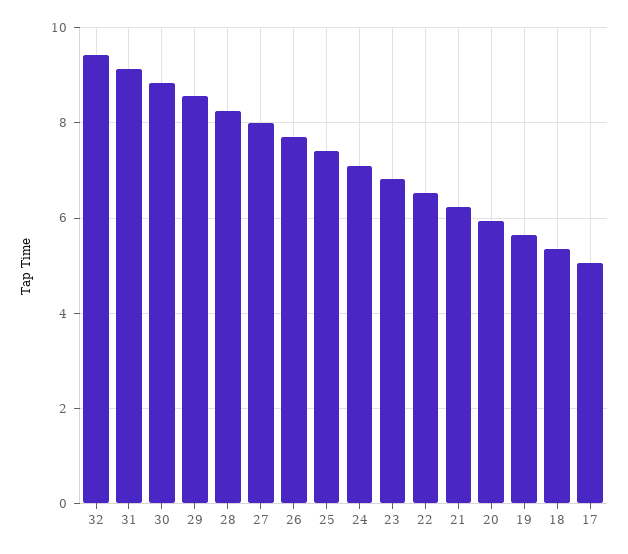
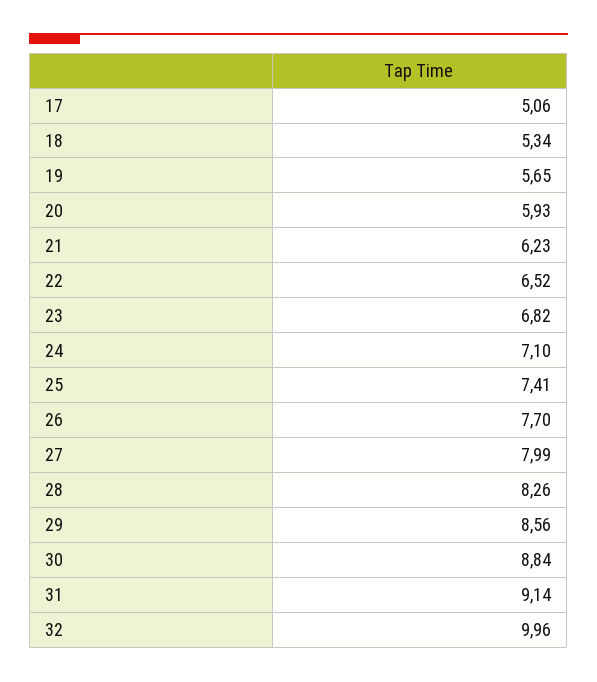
32: 9.4 -> 9.96

